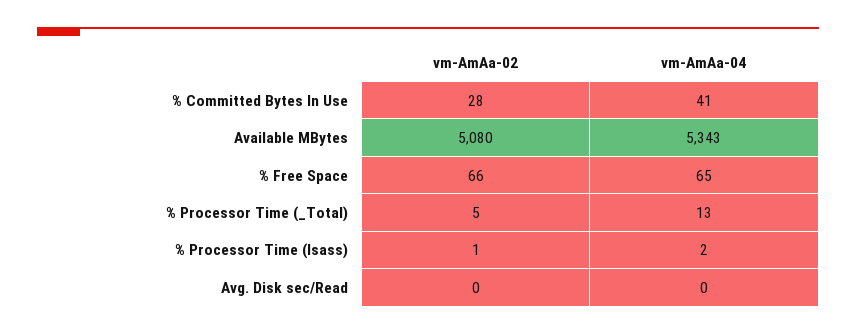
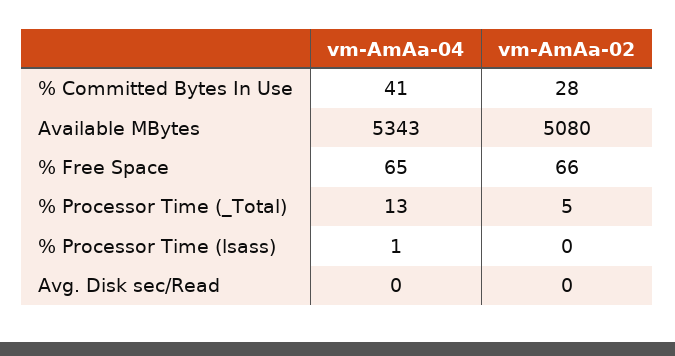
vm-AmAa-02, % Processor Time (lsass): 1 -> 0
vm-AmAa-04, % Processor Time (lsass): 2 -> 1

